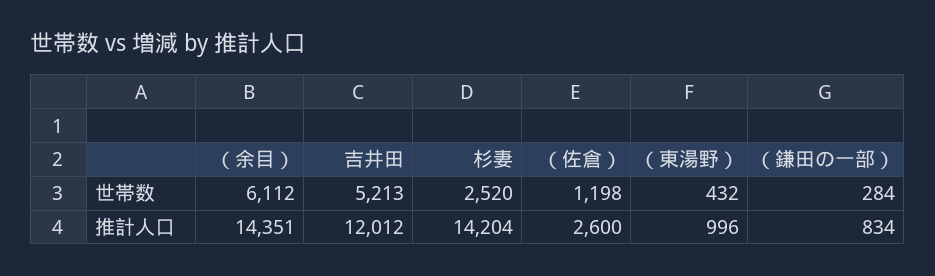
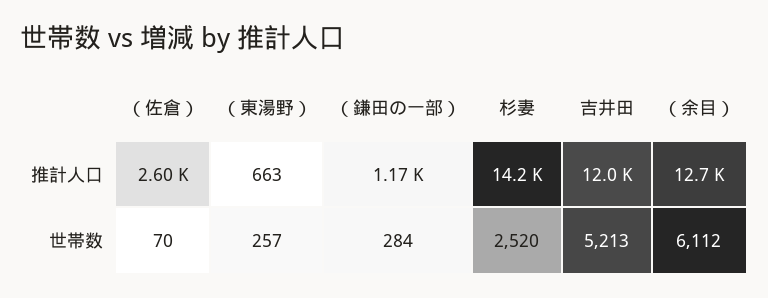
（佐倉）, 世帯数: 1198 -> 70
（東湯野）, 世帯数: 432 -> 257
（余目）, 推計人口: 14351 -> 12700
（東湯野）, 推計人口: 996 -> 663
（鎌田の一部）, 推計人口: 834 -> 1170

